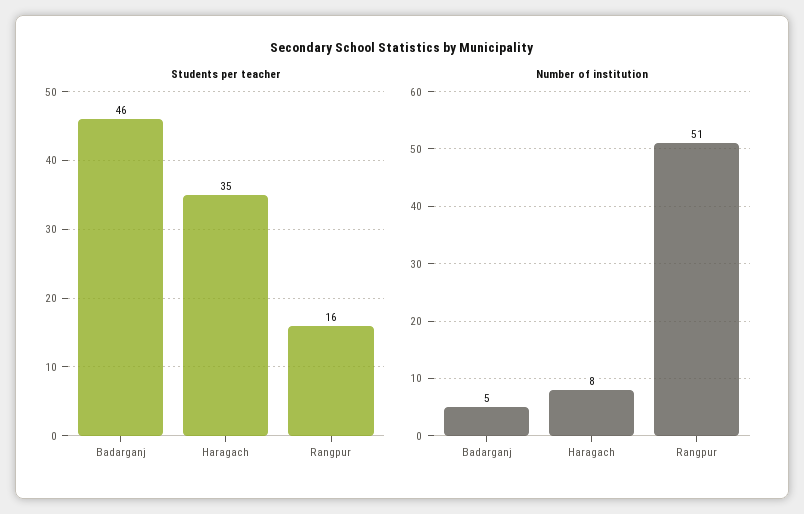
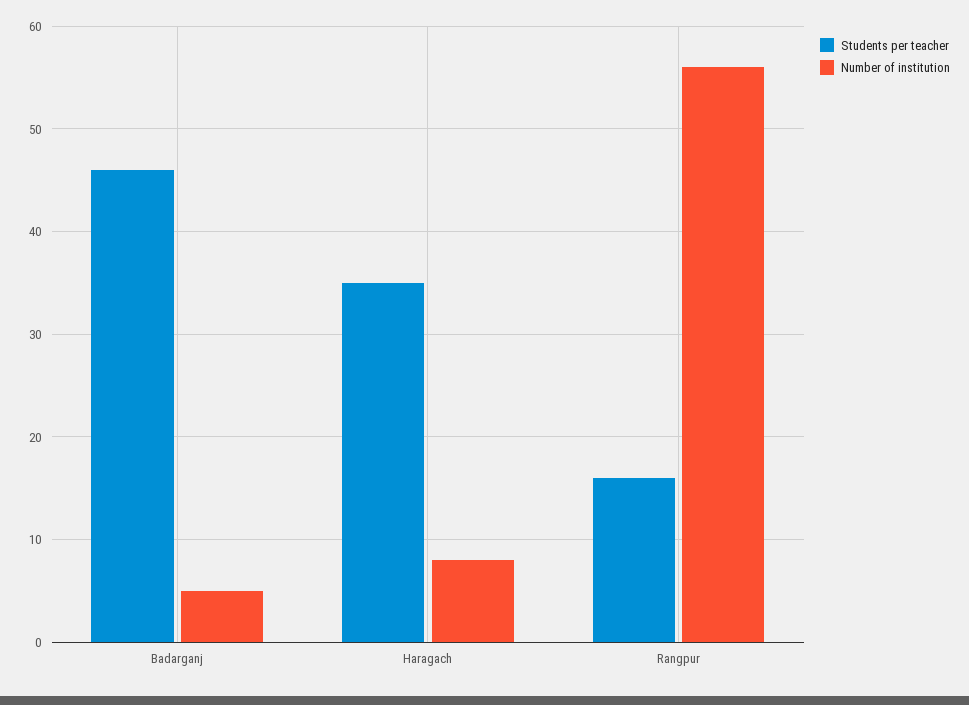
Number of institution, Rangpur: 51 -> 56

